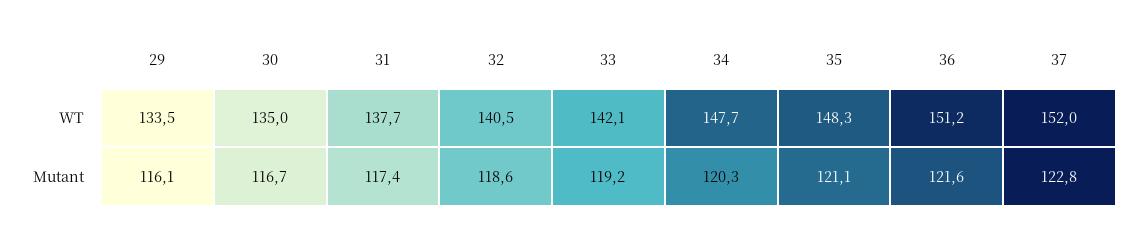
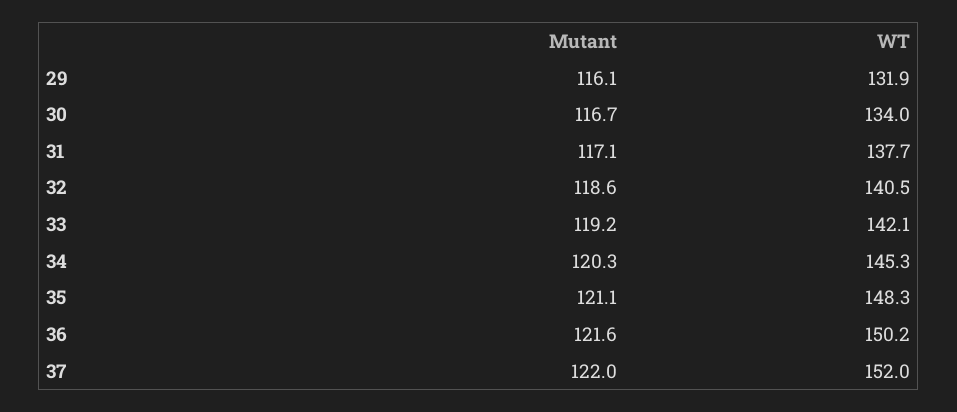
29, WT: 133.5 -> 131.9
30, WT: 135 -> 134
34, WT: 147.7 -> 145.3
36, WT: 151.2 -> 150.2
31, Mutant: 117.4 -> 117.1
37, Mutant: 122.8 -> 122

